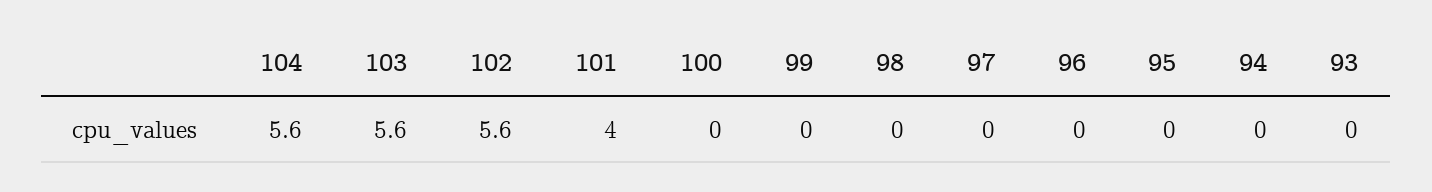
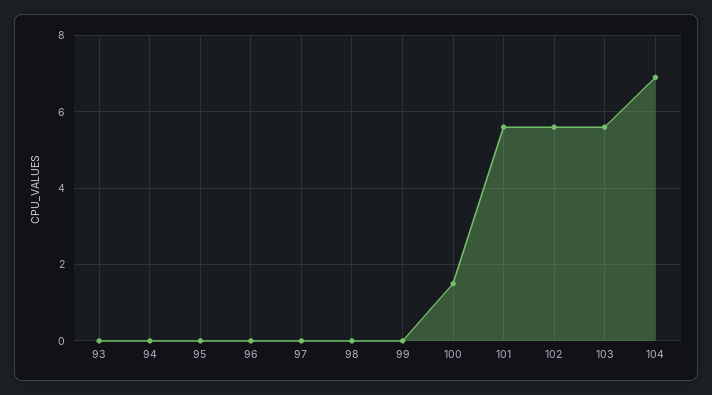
104: 5.6 -> 7
101: 4 -> 5.5
100: 0 -> 1.5

